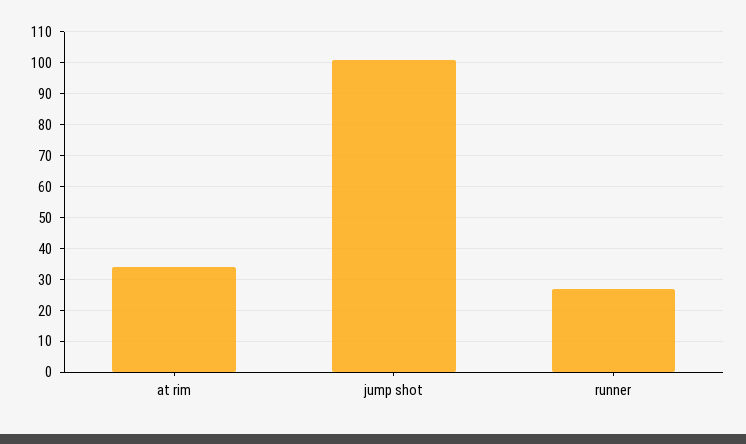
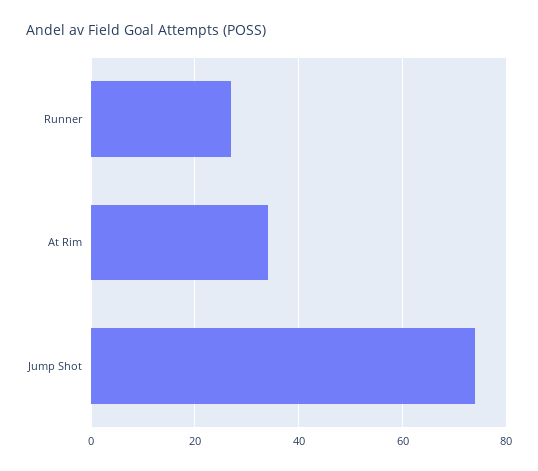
jump shot: 100 -> 75

